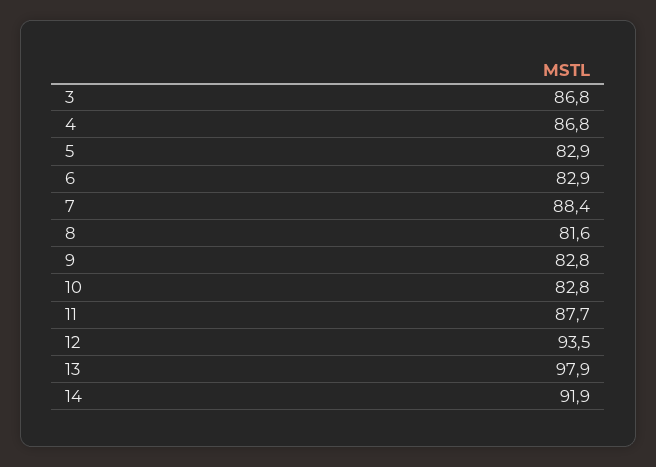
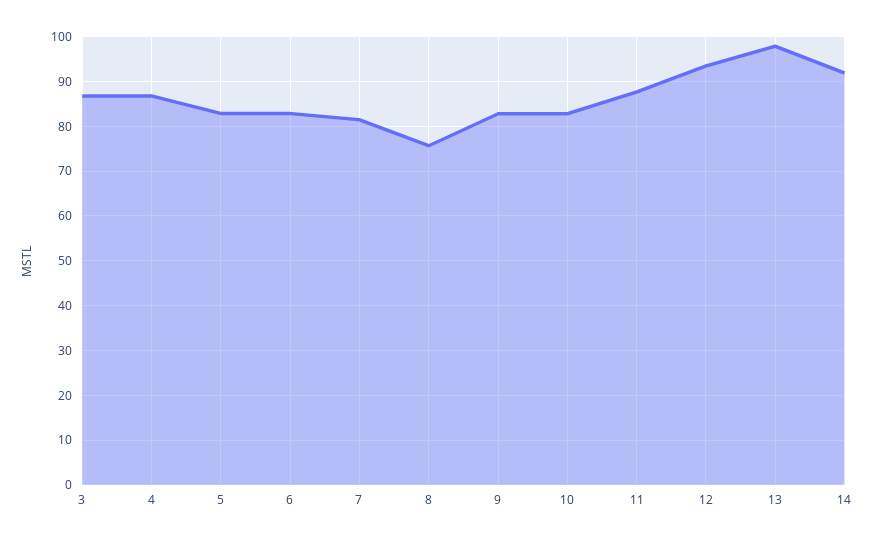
7: 88.4 -> 82
8: 81.6 -> 76

